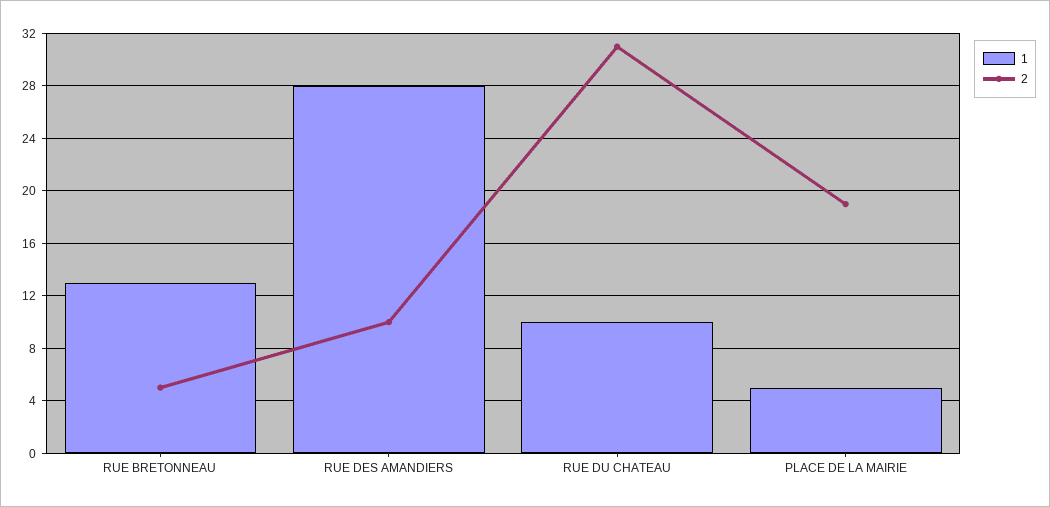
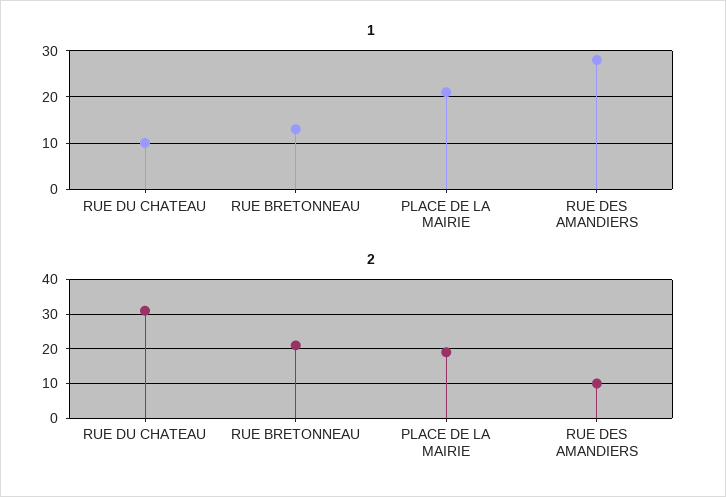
2, RUE BRETONNEAU: 5 -> 20
1, PLACE DE LA MAIRIE: 5 -> 20

